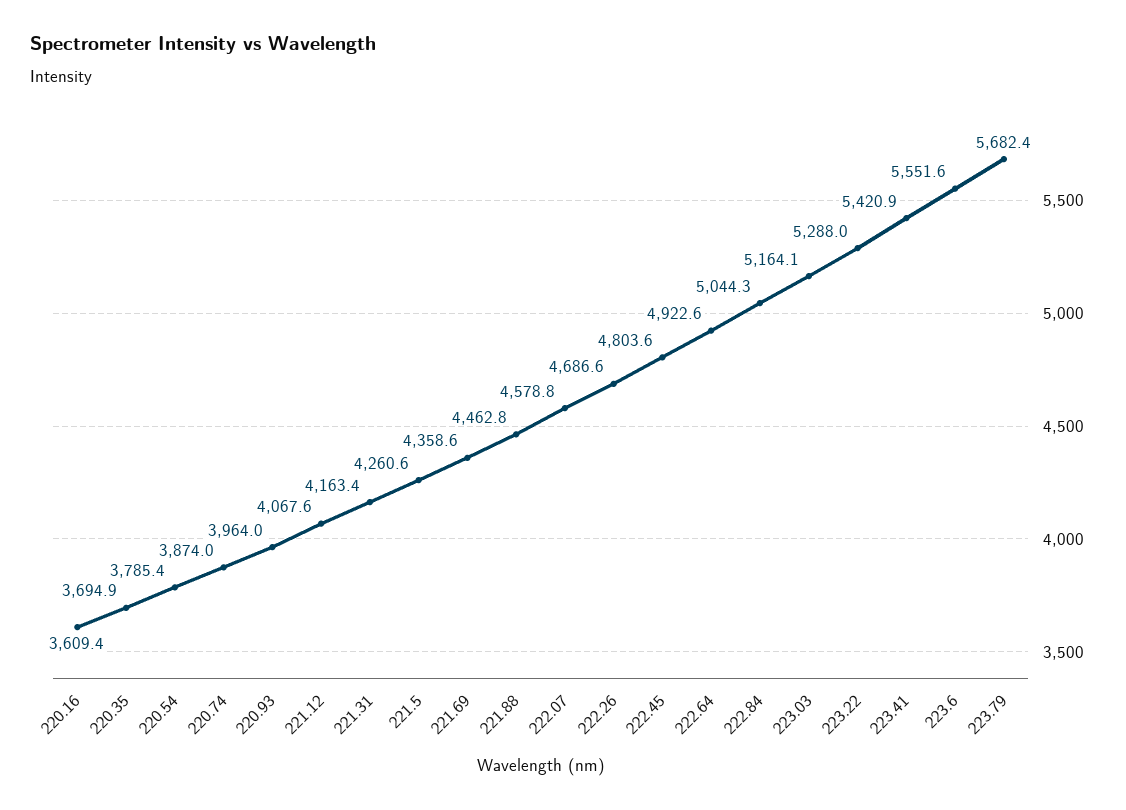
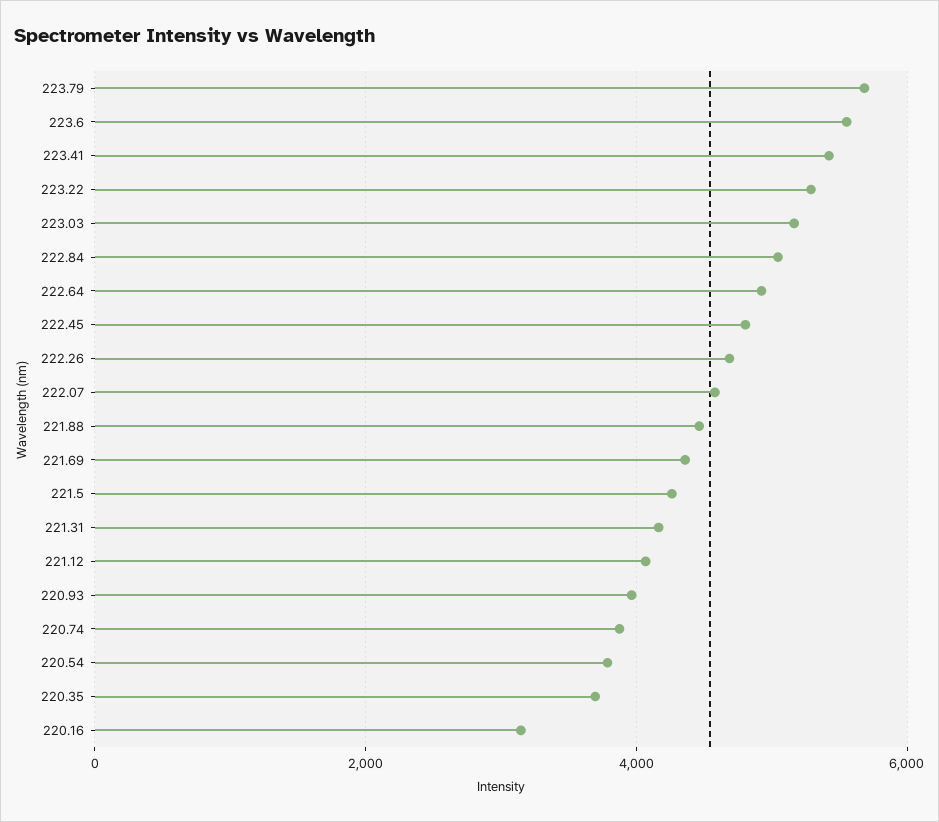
220.16: 3609.4 -> 3200

